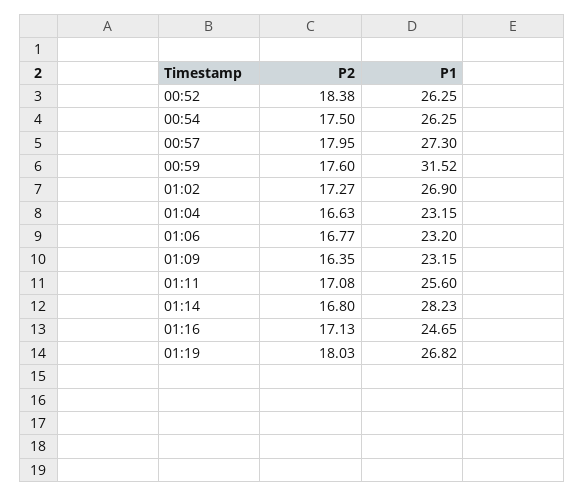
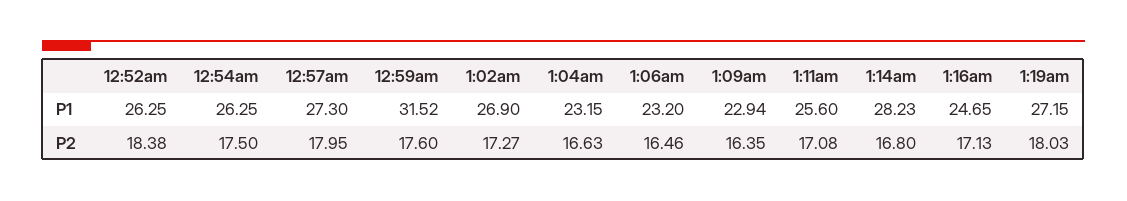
P2, 01:06: 16.77 -> 16.46
P1, 01:09: 23.15 -> 22.94
P1, 01:19: 26.82 -> 27.15

